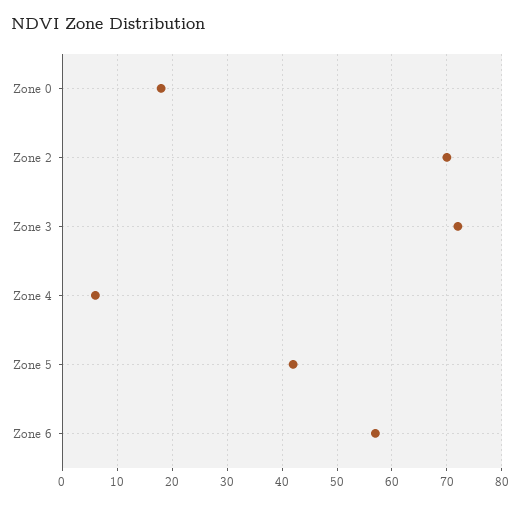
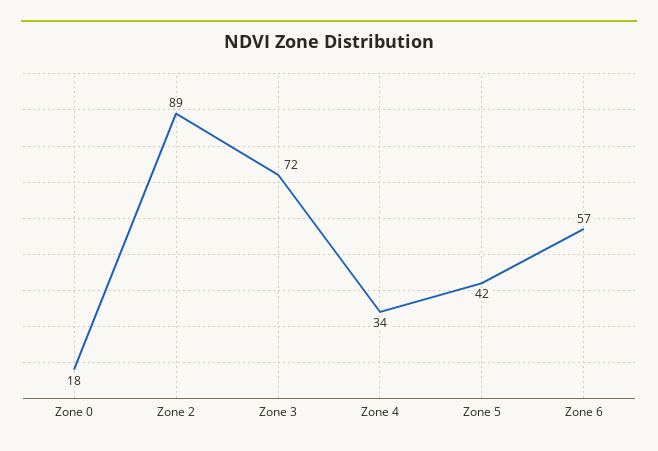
Zone 2: 70 -> 89
Zone 4: 5 -> 34

